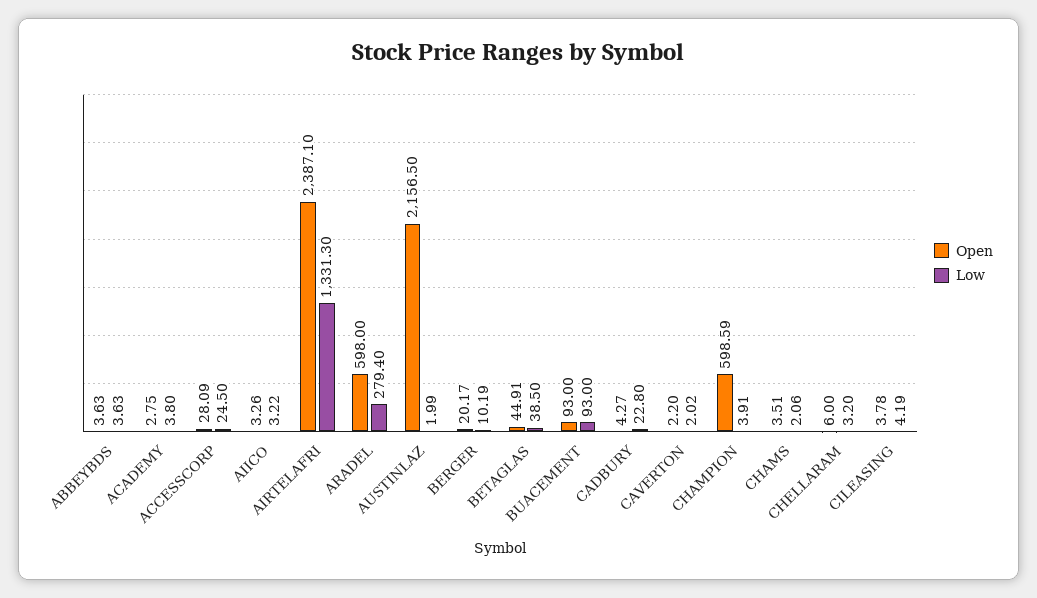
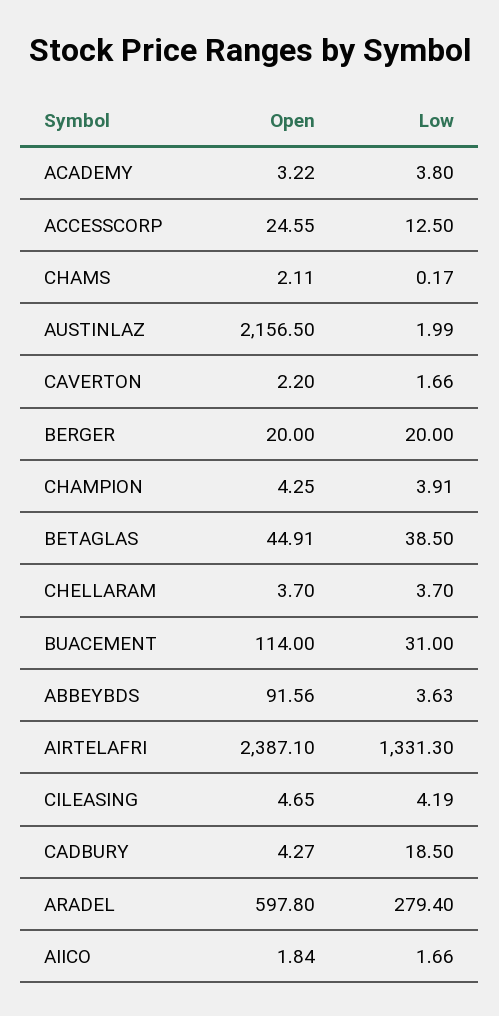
Open, ABBEYBDS: 3.63 -> 91.56
Open, ACADEMY: 2.75 -> 3.22
Open, ACCESSCORP: 28.09 -> 24.55
Low, ACCESSCORP: 24.5 -> 12.5
Open, AIICO: 3.26 -> 1.84
Low, AIICO: 3.22 -> 1.66
Open, ARADEL: 598 -> 597.8
Open, BERGER: 20.17 -> 20
Low, BERGER: 10.19 -> 20
Open, BUACEMENT: 93 -> 114
Low, BUACEMENT: 93 -> 31
Low, CADBURY: 22.8 -> 18.5
Low, CAVERTON: 2.02 -> 1.66
Open, CHAMPION: 598.59 -> 4.25
Open, CHAMS: 3.51 -> 2.11
Low, CHAMS: 2.06 -> 0.17
Open, CHELLARAM: 6 -> 3.7
Low, CHELLARAM: 3.2 -> 3.7
Open, CILEASING: 3.78 -> 4.65

